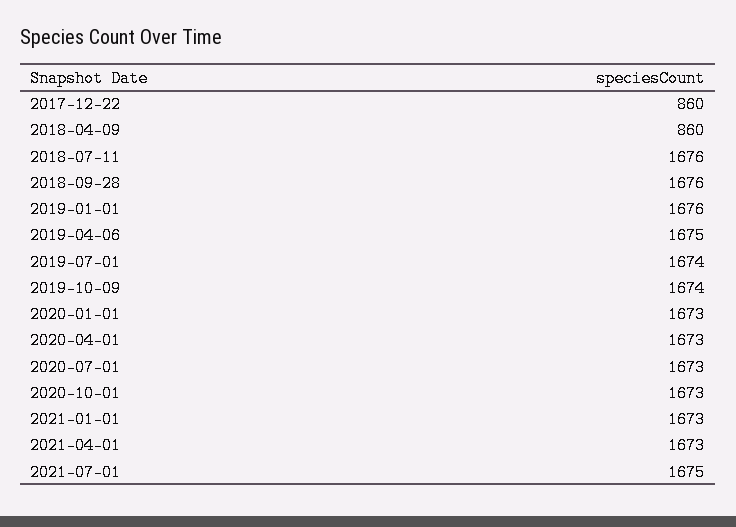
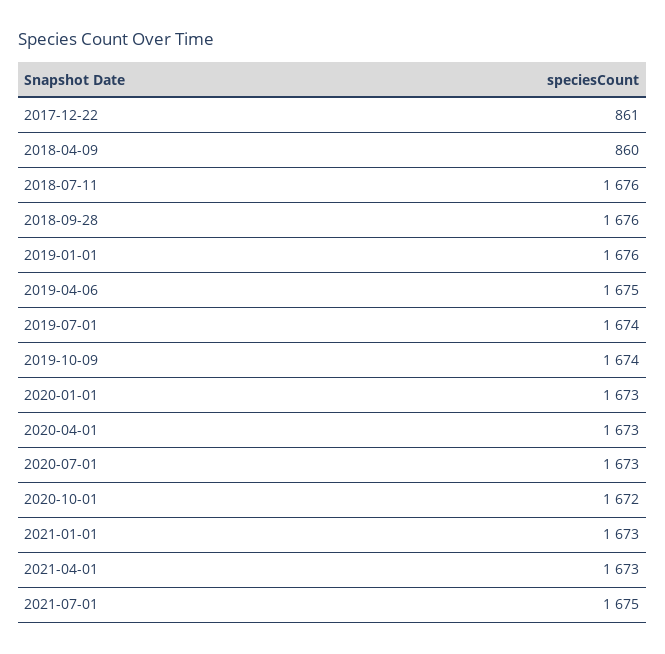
2017-12-22: 860 -> 861
2020-10-01: 1673 -> 1672

